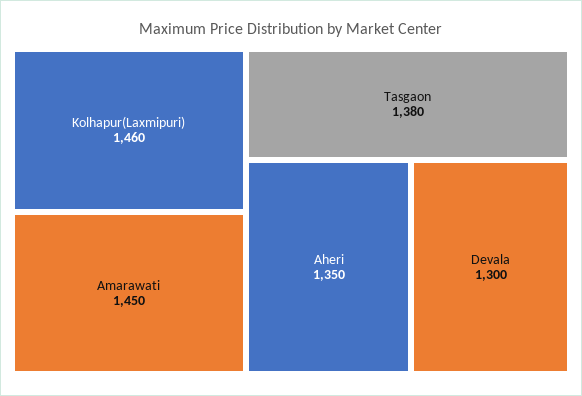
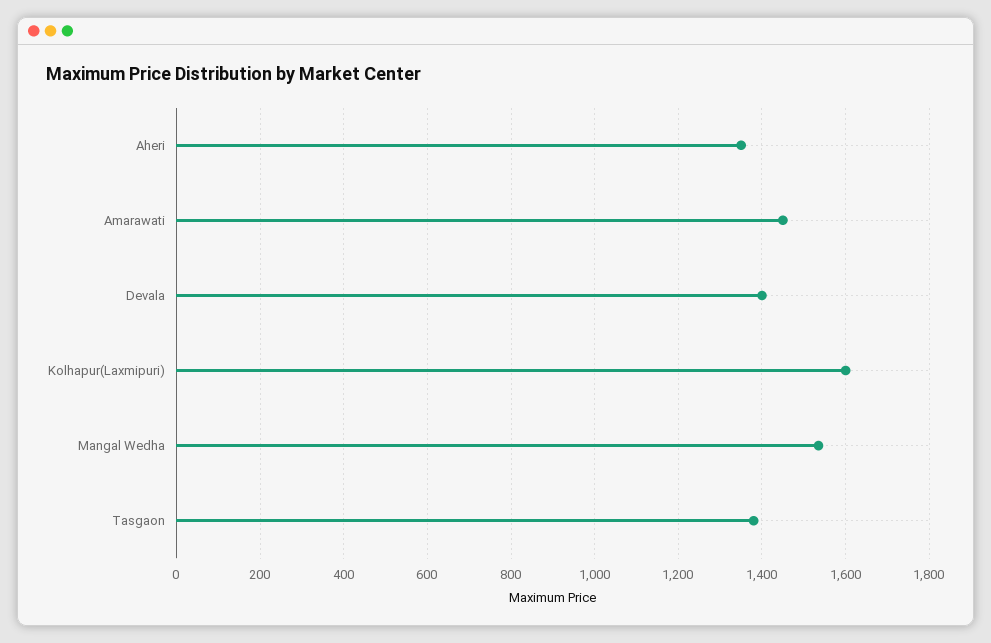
Kolhapur(Laxmipuri): 1460 -> 1600
Devala: 1300 -> 1400
Mangal Wedha: none -> 1540

